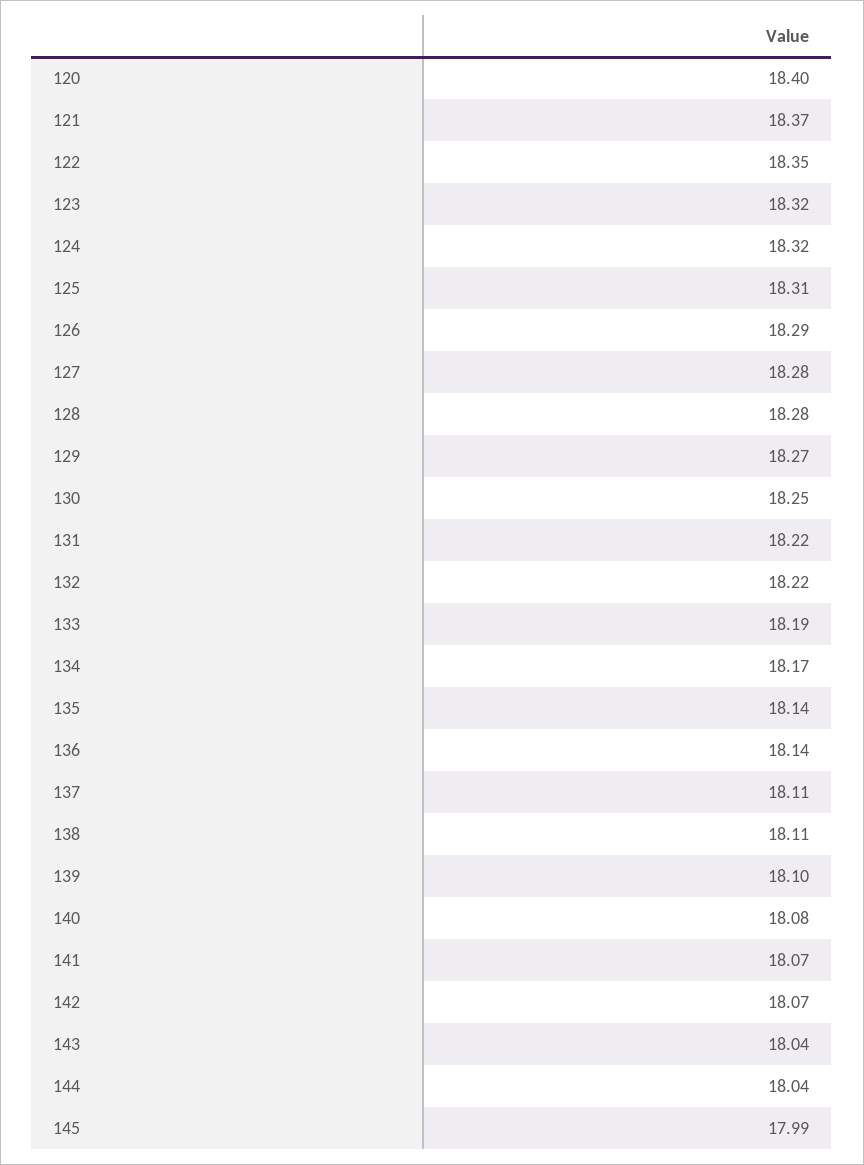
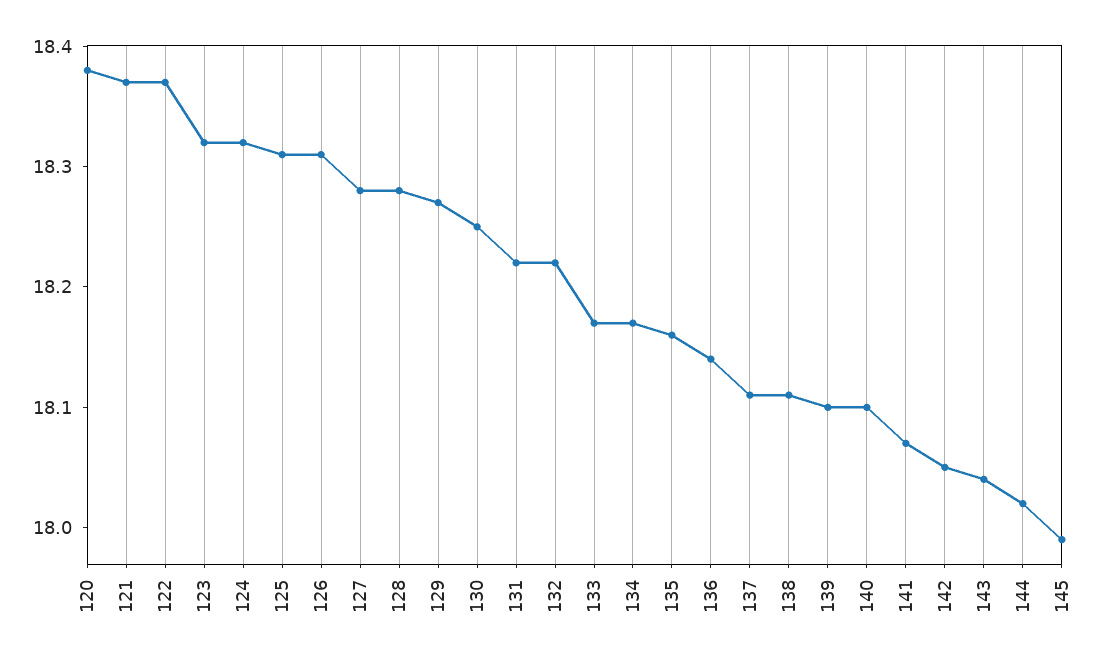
120: 18.4 -> 18.38
122: 18.35 -> 18.37
126: 18.29 -> 18.31
133: 18.19 -> 18.17
135: 18.14 -> 18.16
140: 18.08 -> 18.1
142: 18.07 -> 18.05
144: 18.04 -> 18.02

